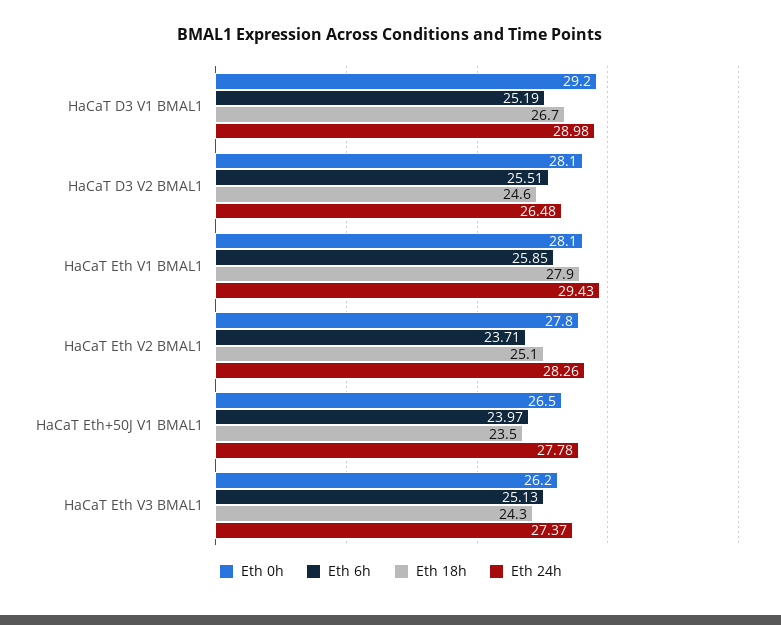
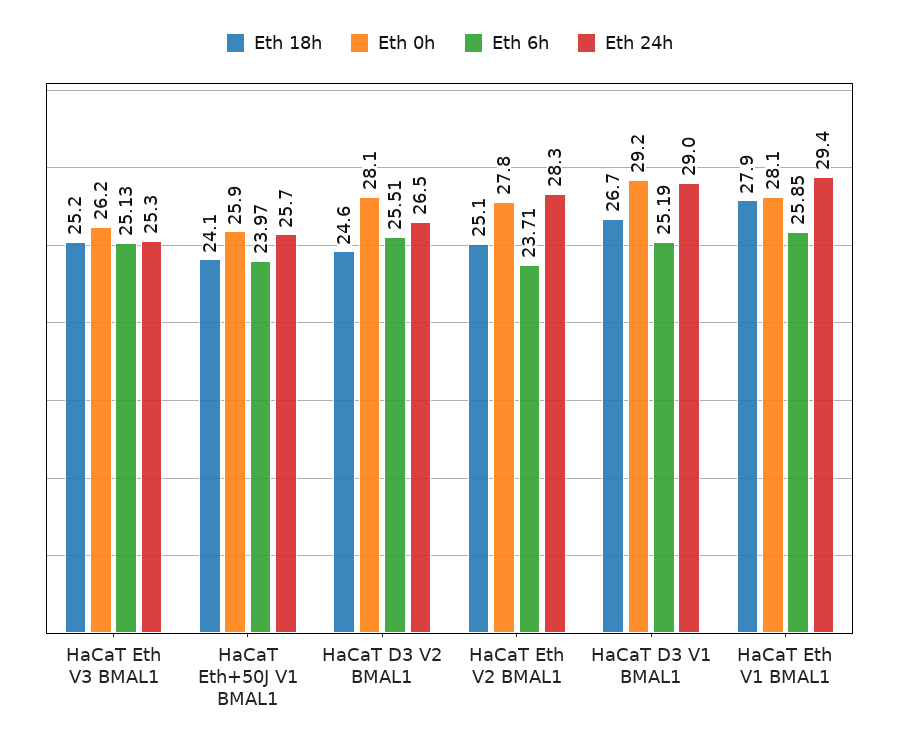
Eth 0h, HaCaT Eth+50J V1 BMAL1: 26.5 -> 25.9
Eth 18h, HaCaT Eth+50J V1 BMAL1: 23.5 -> 24.1
Eth 24h, HaCaT Eth+50J V1 BMAL1: 27.78 -> 25.7
Eth 18h, HaCaT Eth V3 BMAL1: 24.3 -> 25.2
Eth 24h, HaCaT Eth V3 BMAL1: 27.37 -> 25.3

